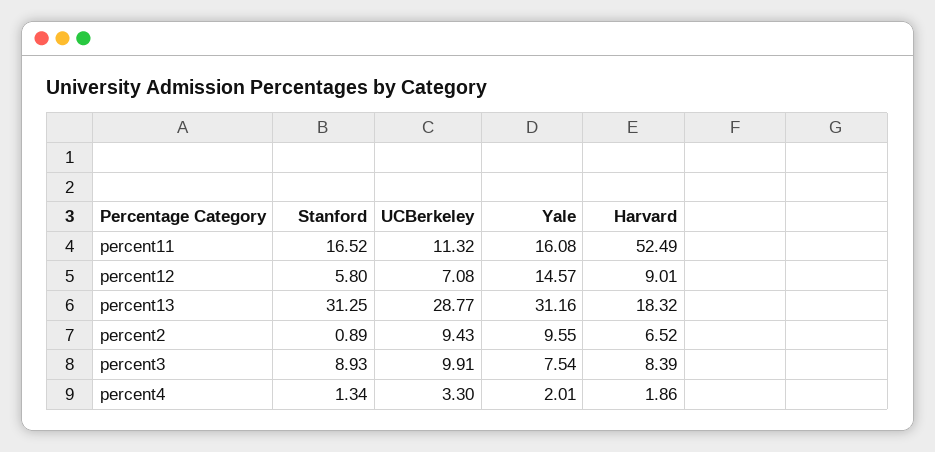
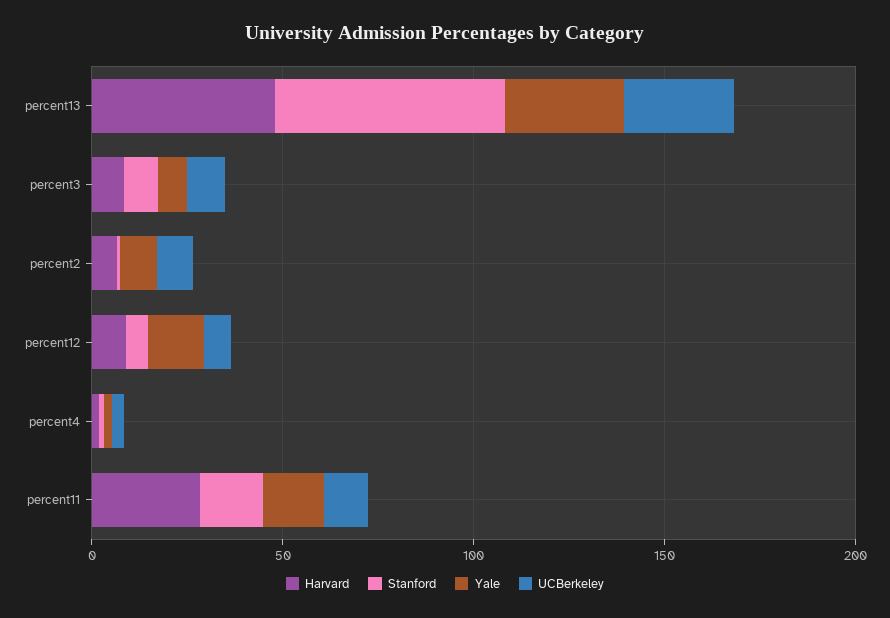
Harvard, percent11: 52.49 -> 30
Stanford, percent13: 31.25 -> 60
Harvard, percent13: 18.32 -> 50

